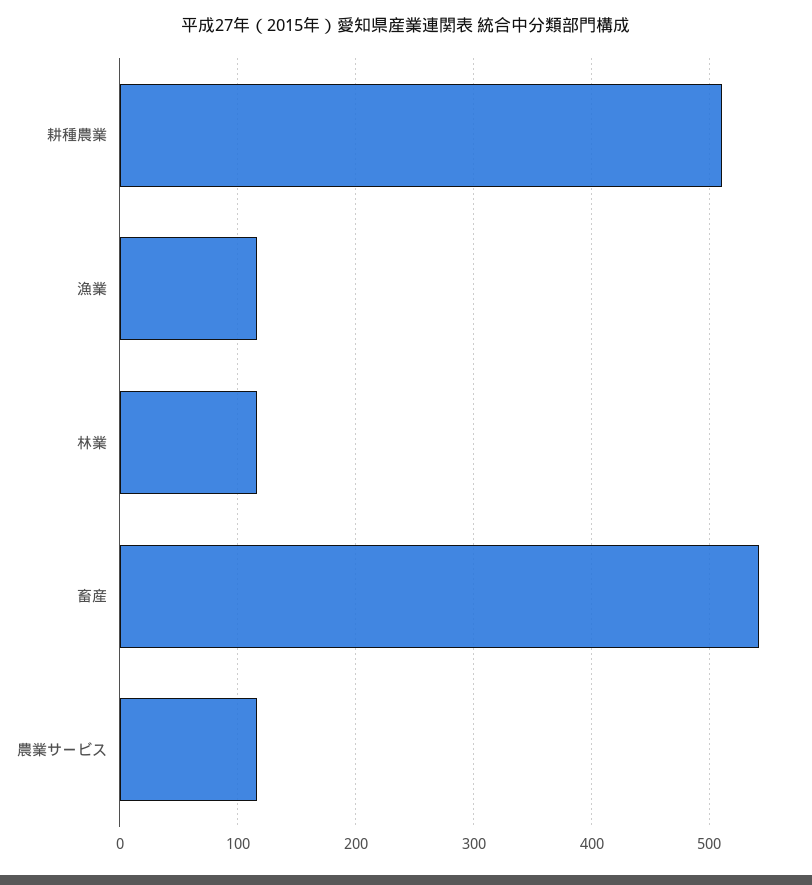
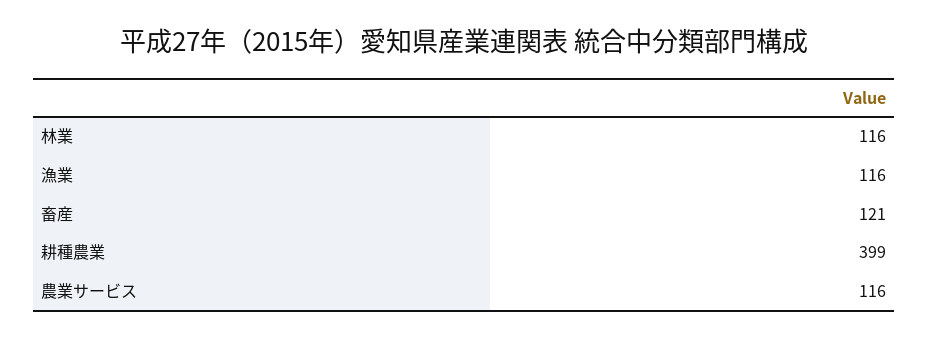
耕種農業: 510 -> 399
畜産: 540 -> 121

